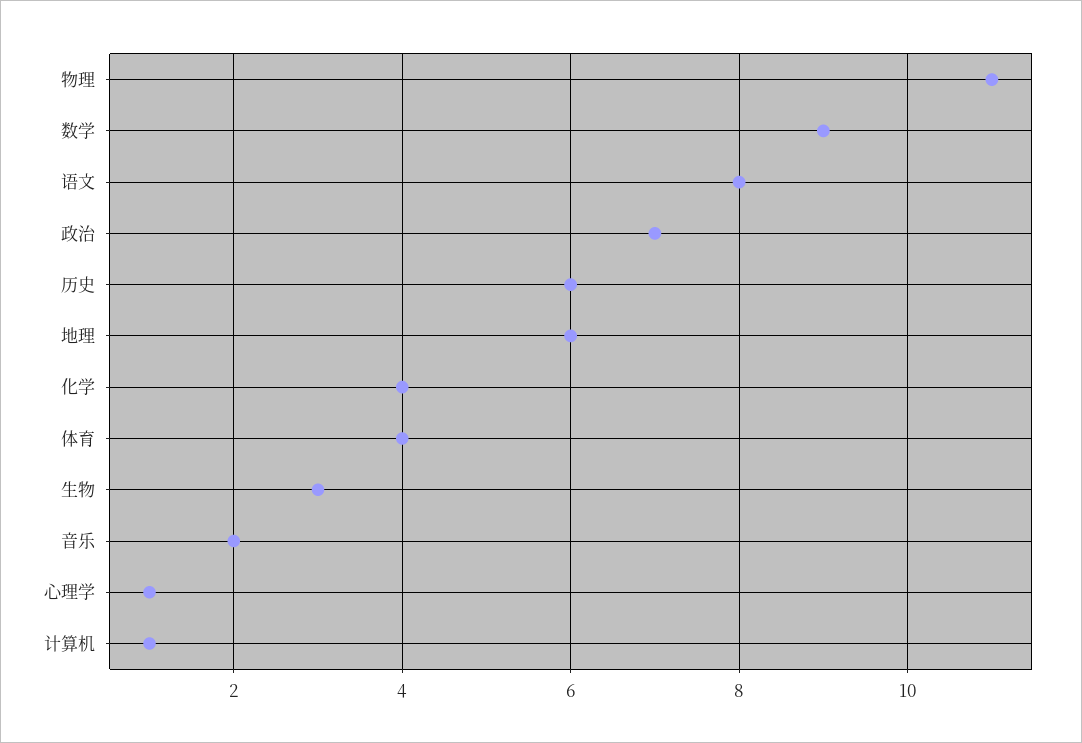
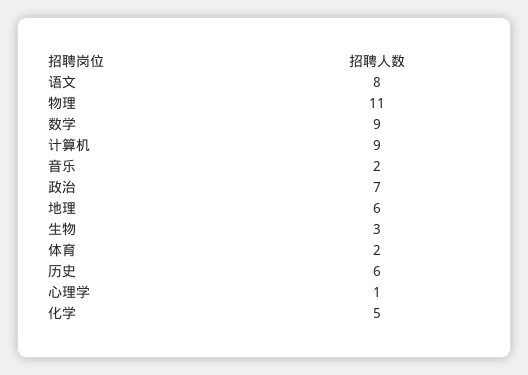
化学: 4 -> 5
体育: 4 -> 2
计算机: 1 -> 9

